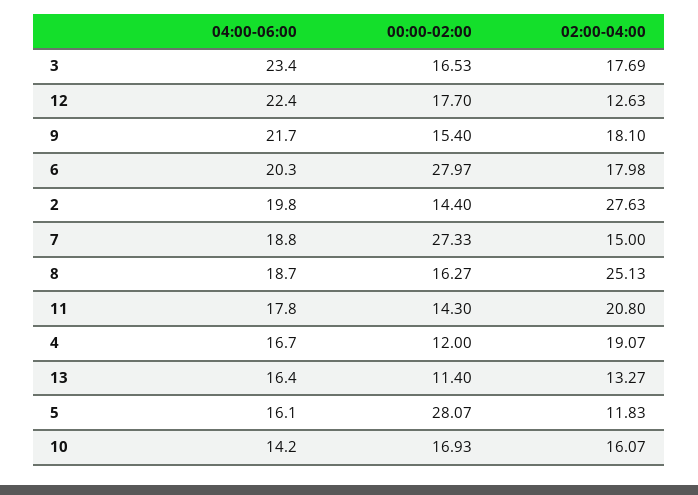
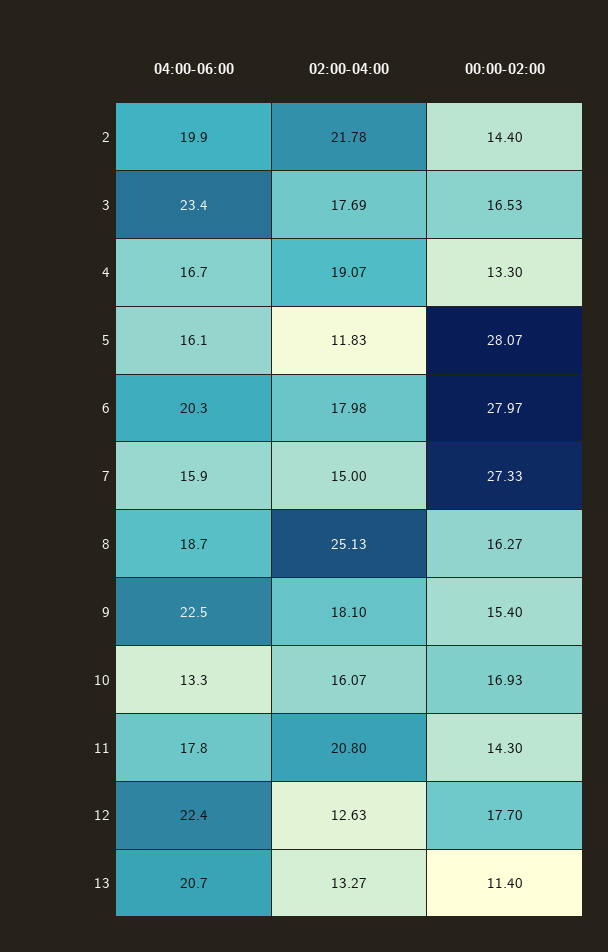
04:00-06:00, 9: 21.7 -> 22.5
04:00-06:00, 2: 19.8 -> 19.9
02:00-04:00, 2: 27.63 -> 21.78
04:00-06:00, 7: 18.8 -> 15.9
00:00-02:00, 4: 12 -> 13.3
04:00-06:00, 13: 16.4 -> 20.7
04:00-06:00, 10: 14.2 -> 13.3

